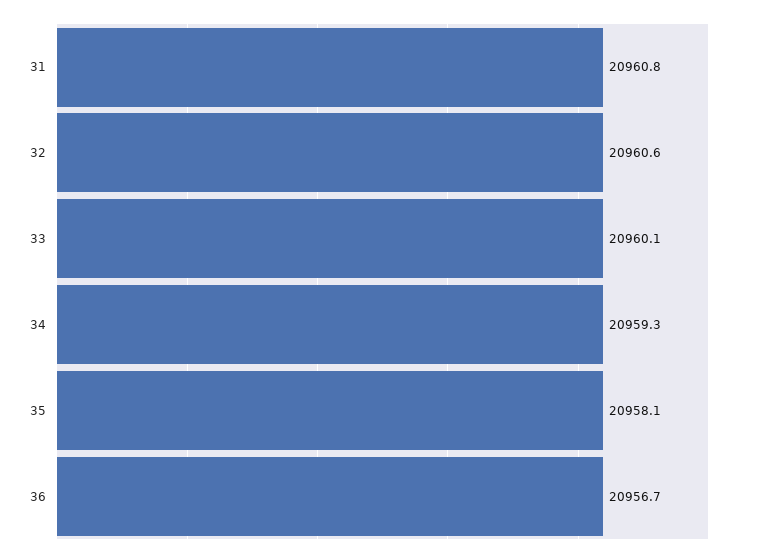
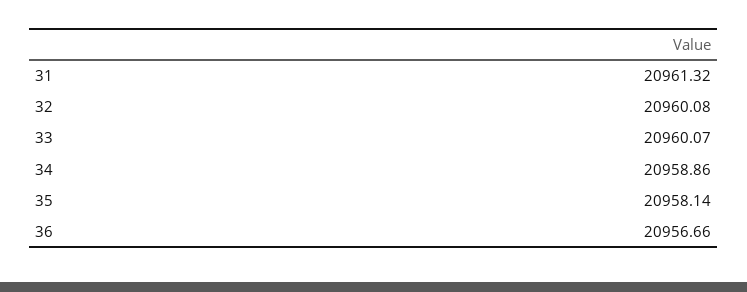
31: 20960.8 -> 20961.32
32: 20960.6 -> 20960.08
34: 20959.3 -> 20958.86

